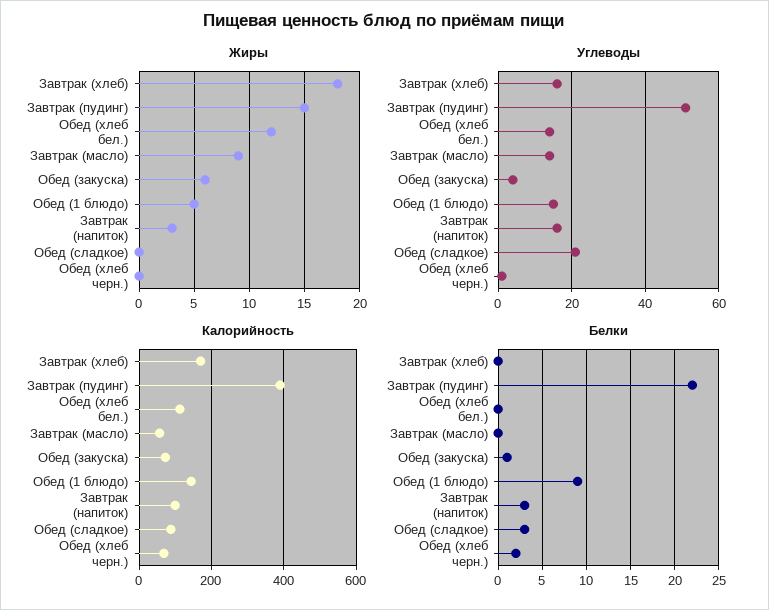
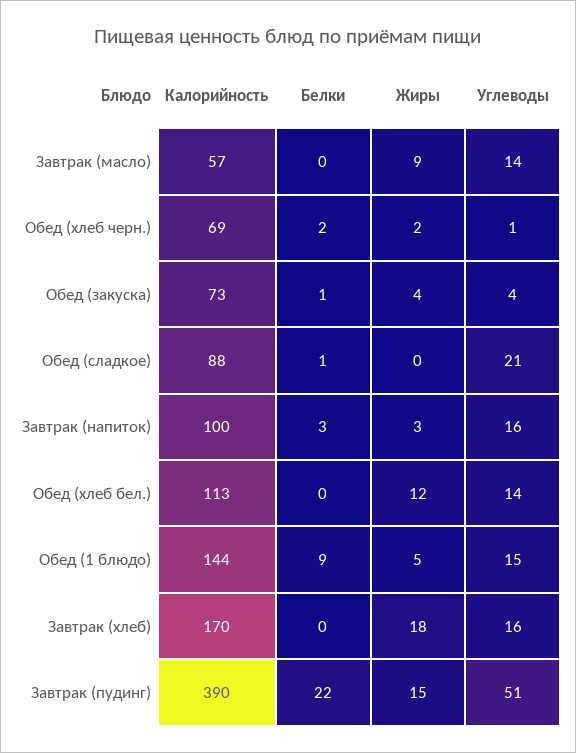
Жиры, Обед (закуска): 6 -> 4
Жиры, Обед (хлеб черн.): 0 -> 2
Белки, Обед (сладкое): 3 -> 1

